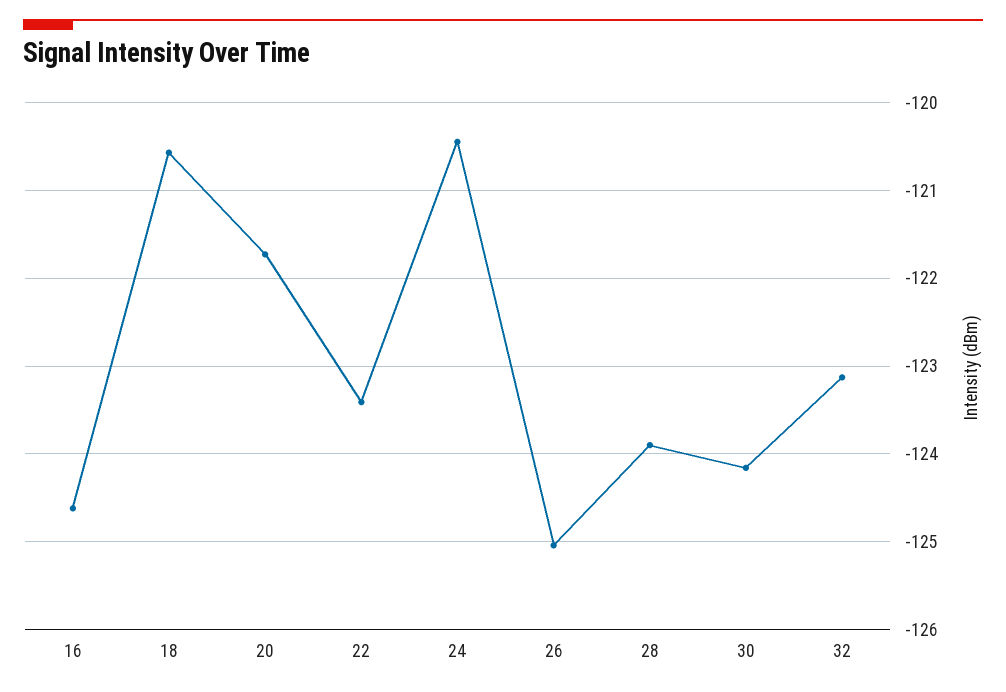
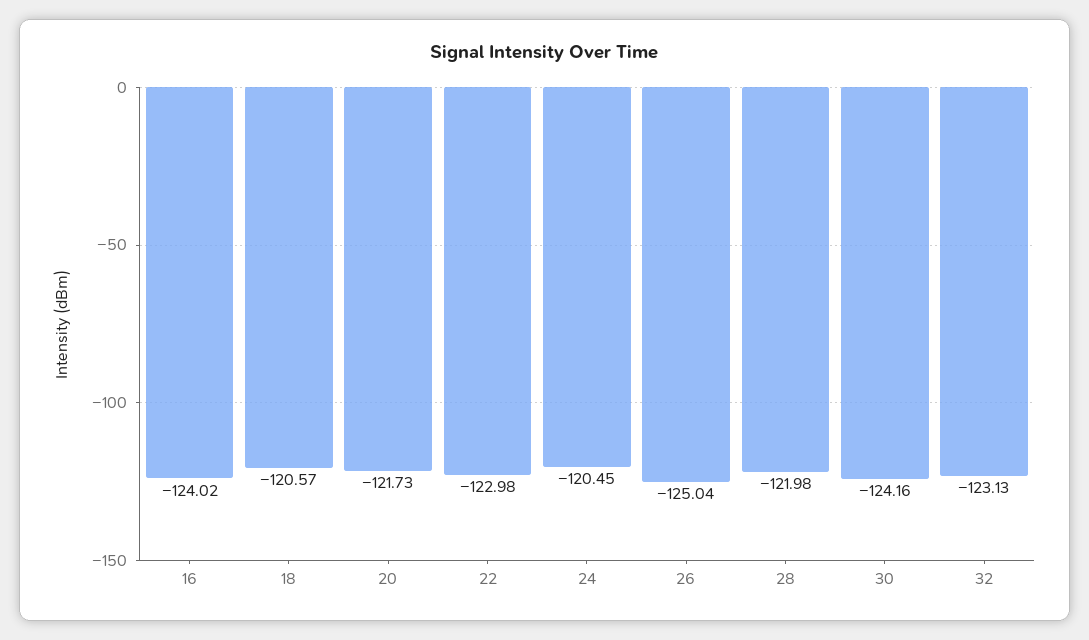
16: -124.6 -> -124.02
22: -123.4 -> -122.98
28: -123.9 -> -121.98

